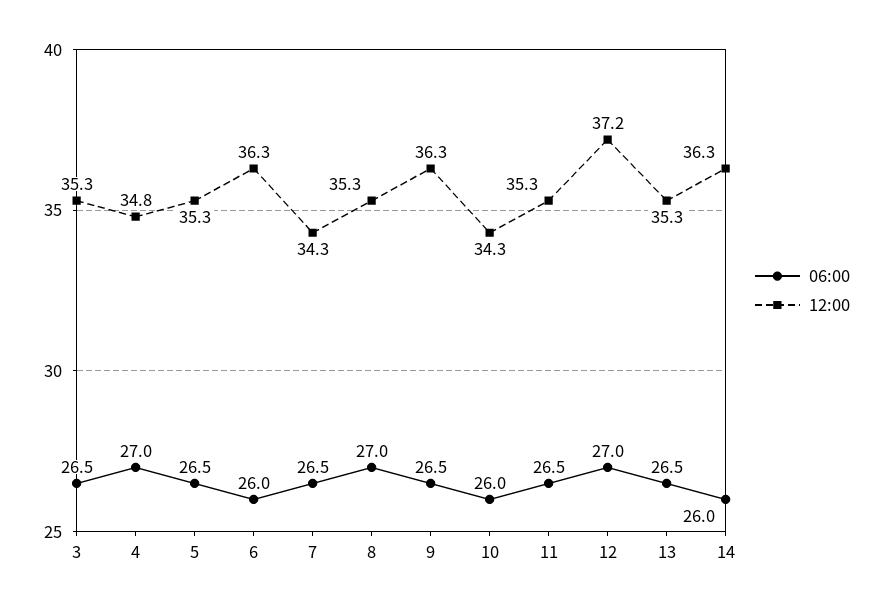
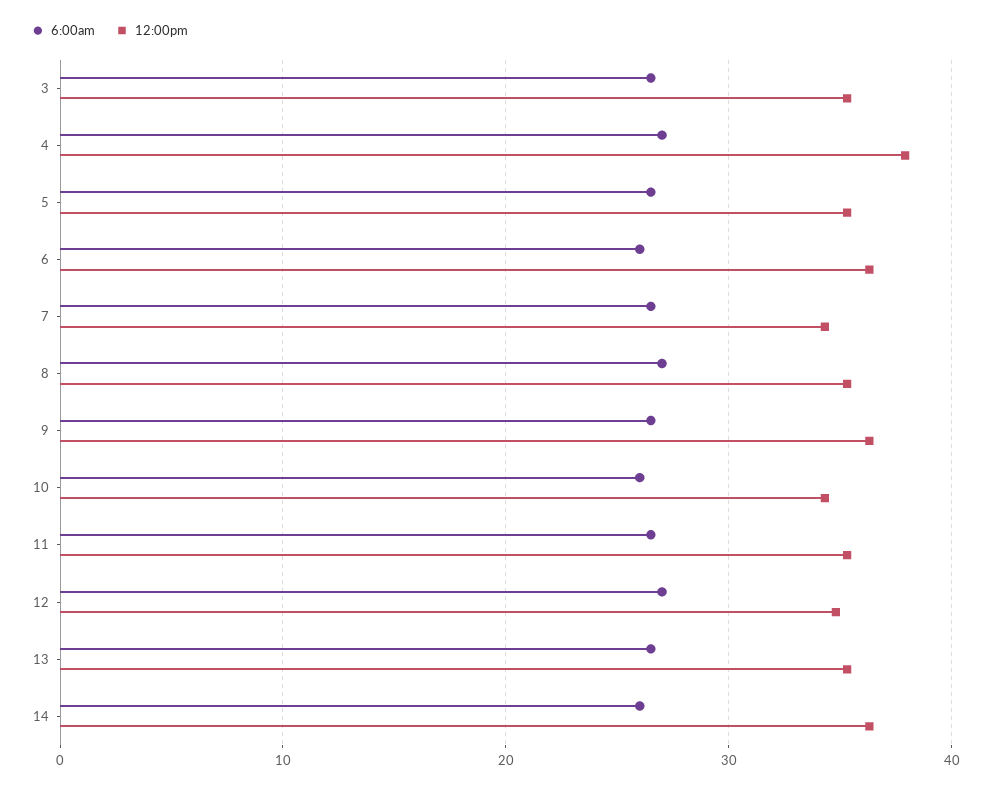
12:00, 4: 34.8 -> 38
12:00, 12: 37.2 -> 35

